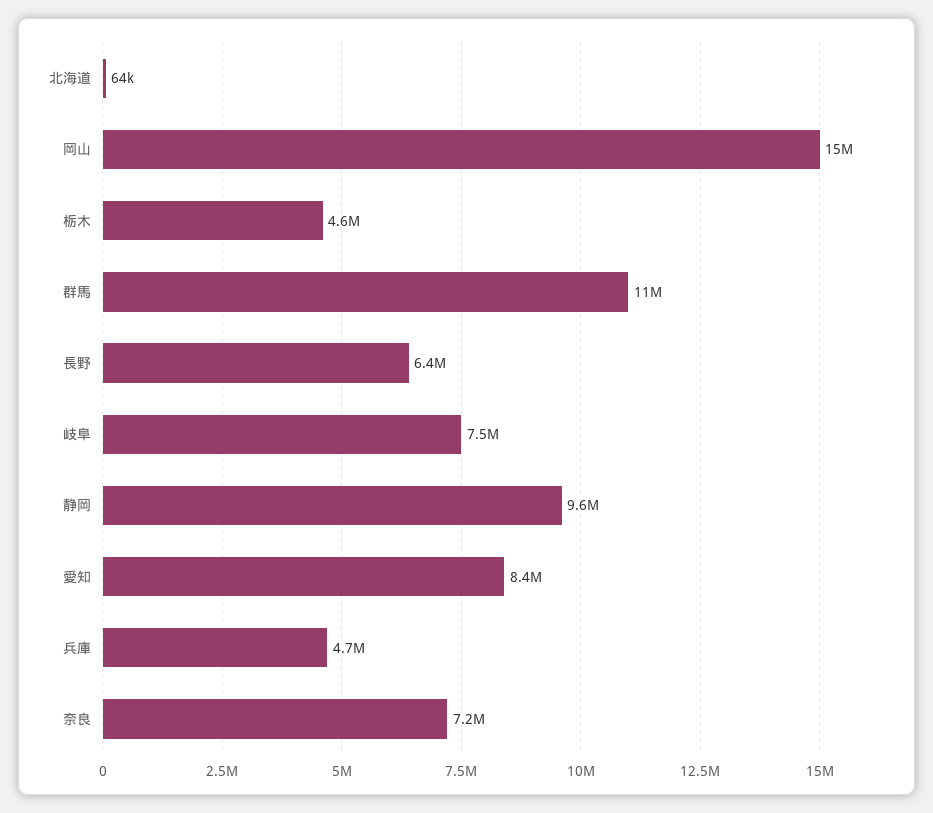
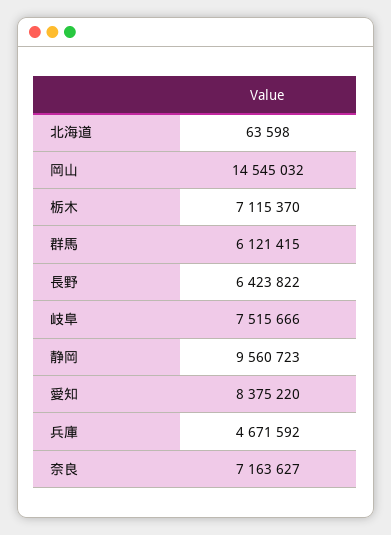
栃木: 4600000 -> 7115370
群馬: 11000000 -> 6121415

